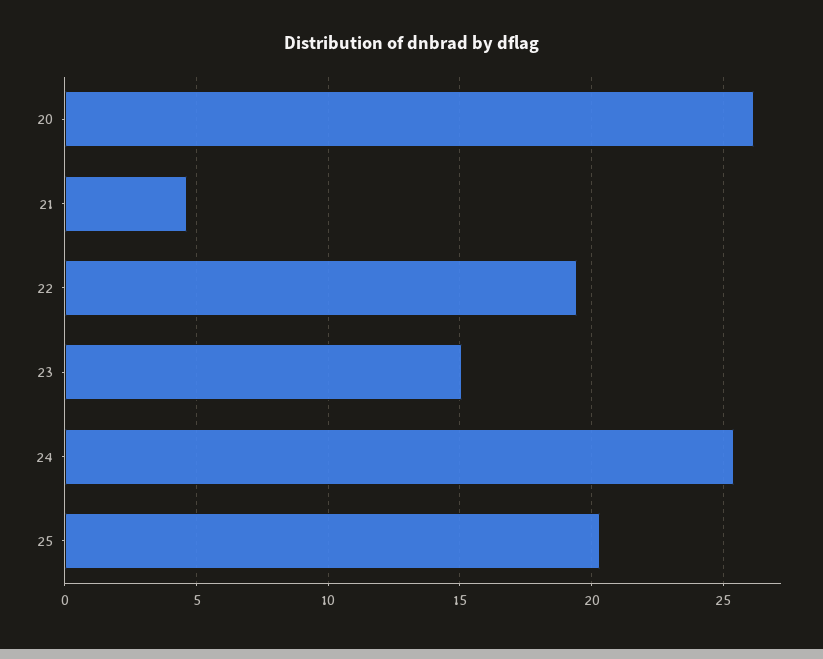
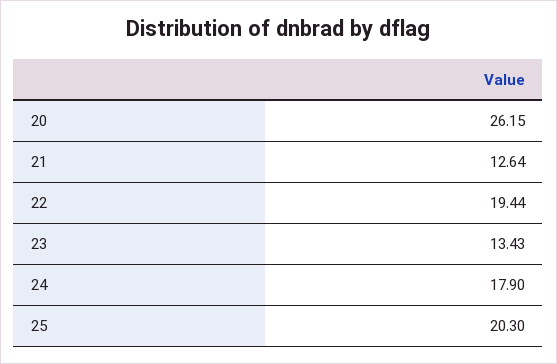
21: 4.5 -> 12.64
23: 15 -> 13.43
24: 25.5 -> 17.9

